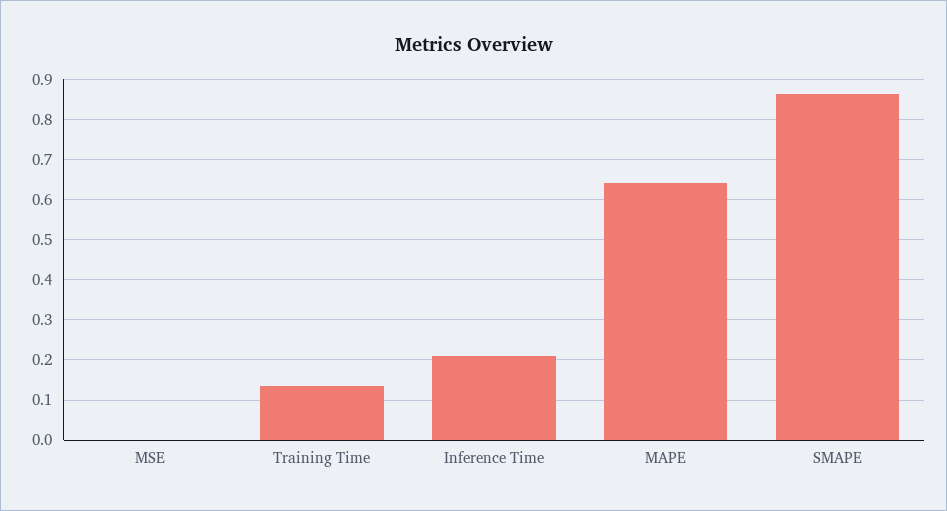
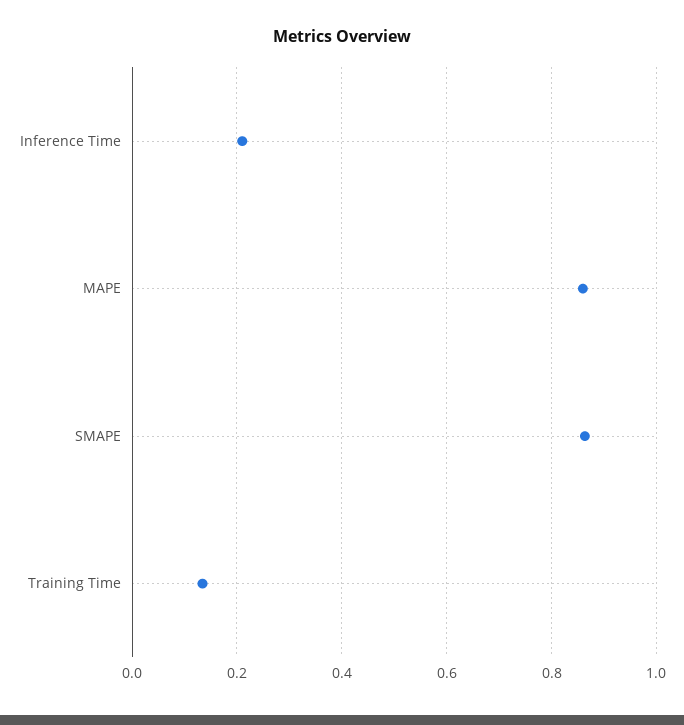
MSE: 0 -> none
MAPE: 0.64 -> 0.86

